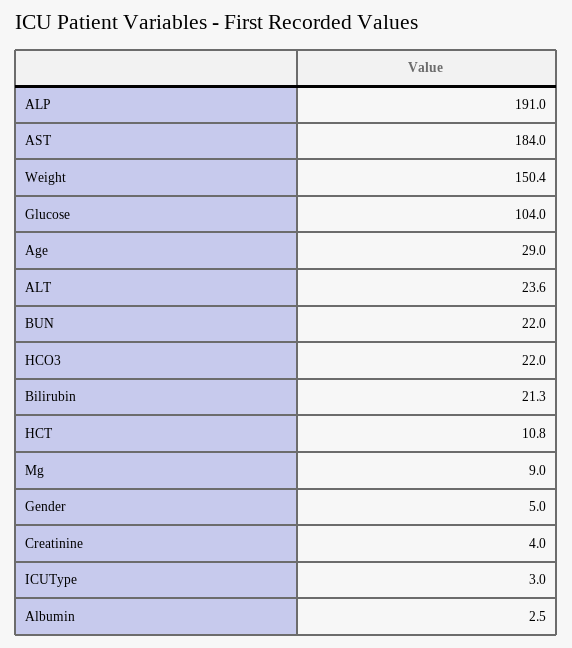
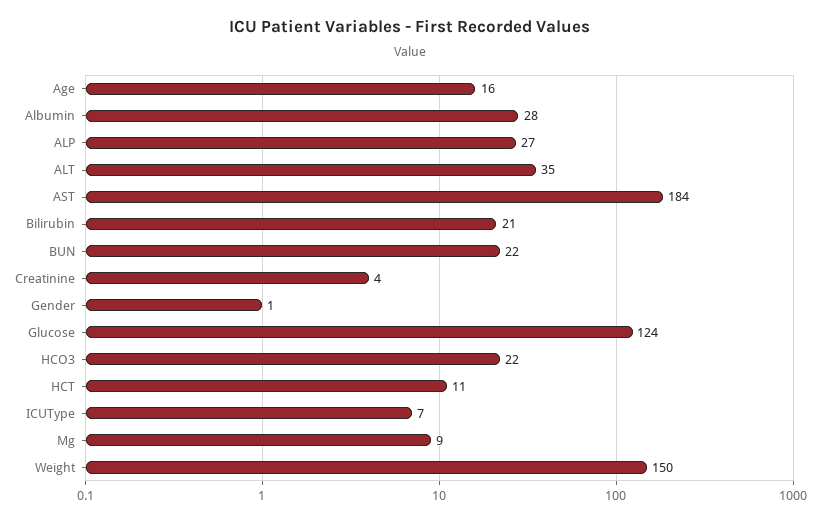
ALP: 191 -> 27
Glucose: 104 -> 124
Age: 29 -> 16
ALT: 23.6 -> 35
Gender: 5 -> 1
ICUType: 3 -> 7
Albumin: 2.5 -> 28

